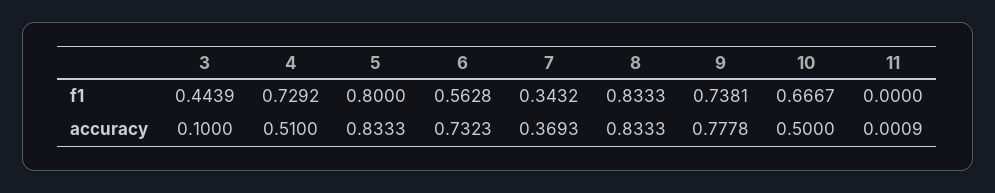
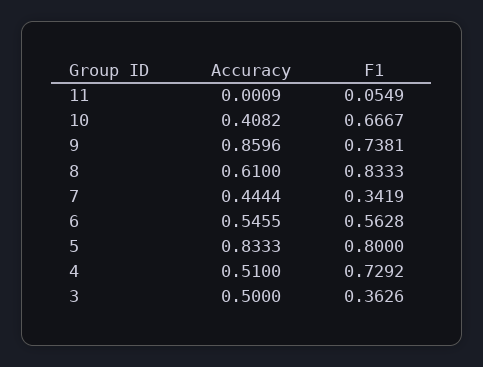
3, f1: 0.4439 -> 0.3626
7, f1: 0.3432 -> 0.3419
11, f1: 0 -> 0.0549
3, accuracy: 0.1 -> 0.5
6, accuracy: 0.7323 -> 0.5455
7, accuracy: 0.3693 -> 0.4444
8, accuracy: 0.8333 -> 0.61
9, accuracy: 0.7778 -> 0.8596
10, accuracy: 0.5 -> 0.4082

